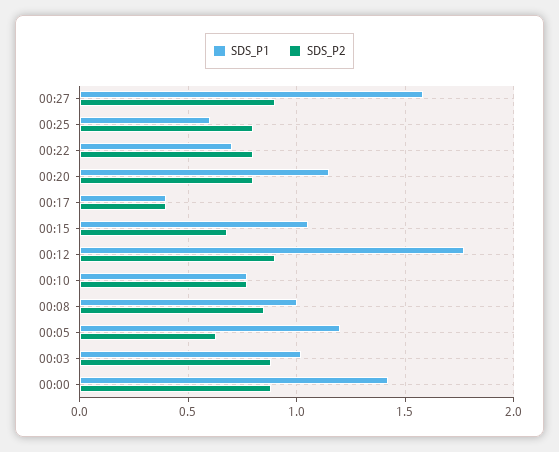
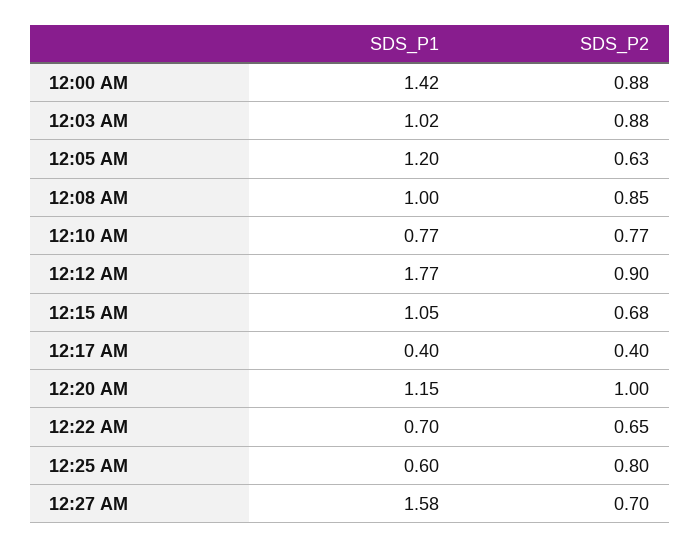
SDS_P2, 00:27: 0.9 -> 0.7
SDS_P2, 00:22: 0.8 -> 0.65
SDS_P2, 00:20: 0.8 -> 1

